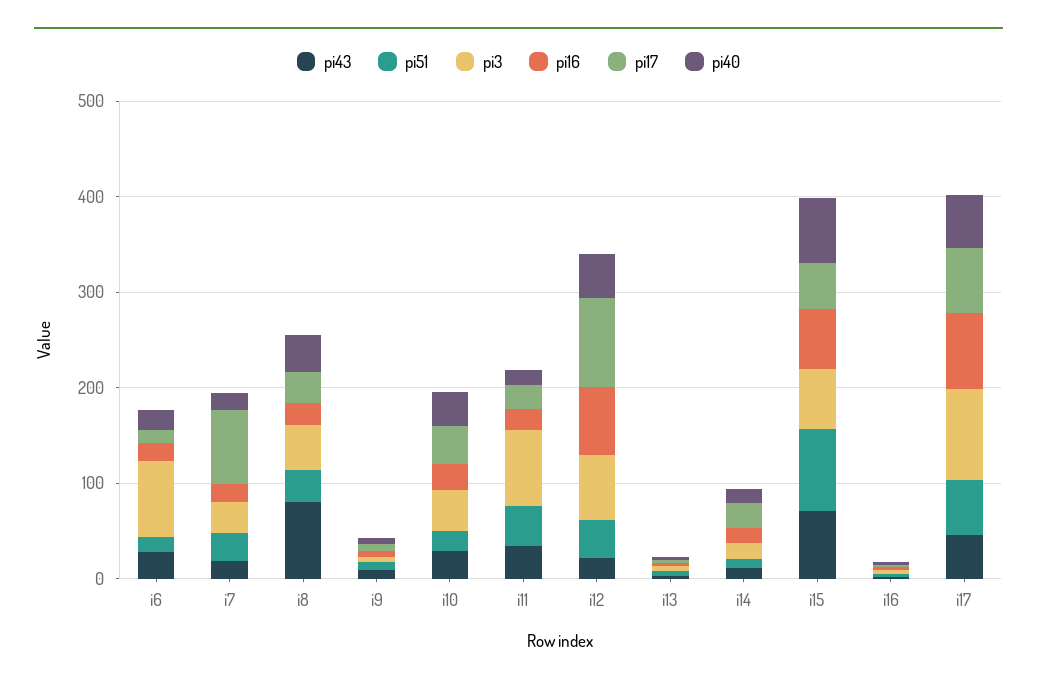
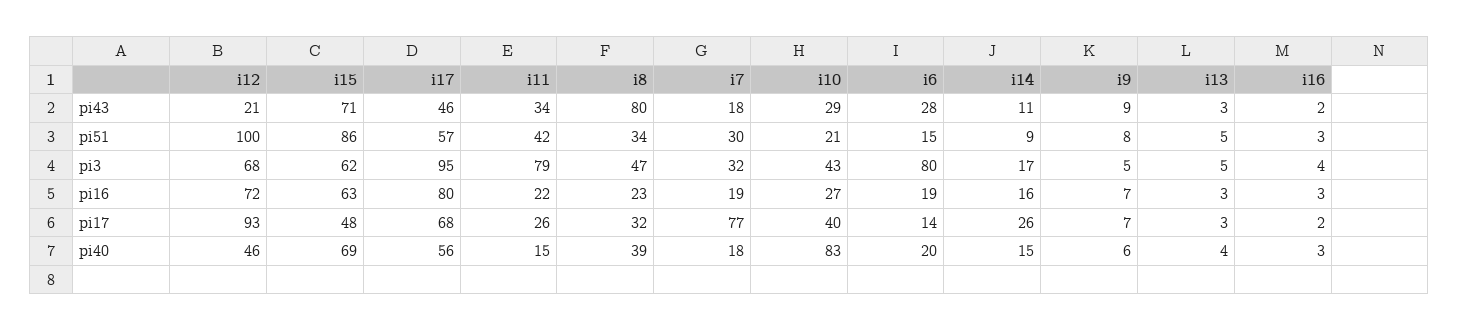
pi40, i10: 40 -> 83
pi51, i12: 40 -> 100

